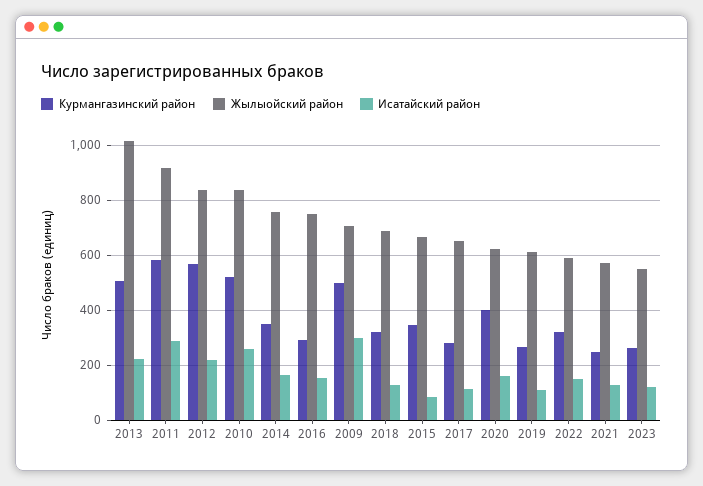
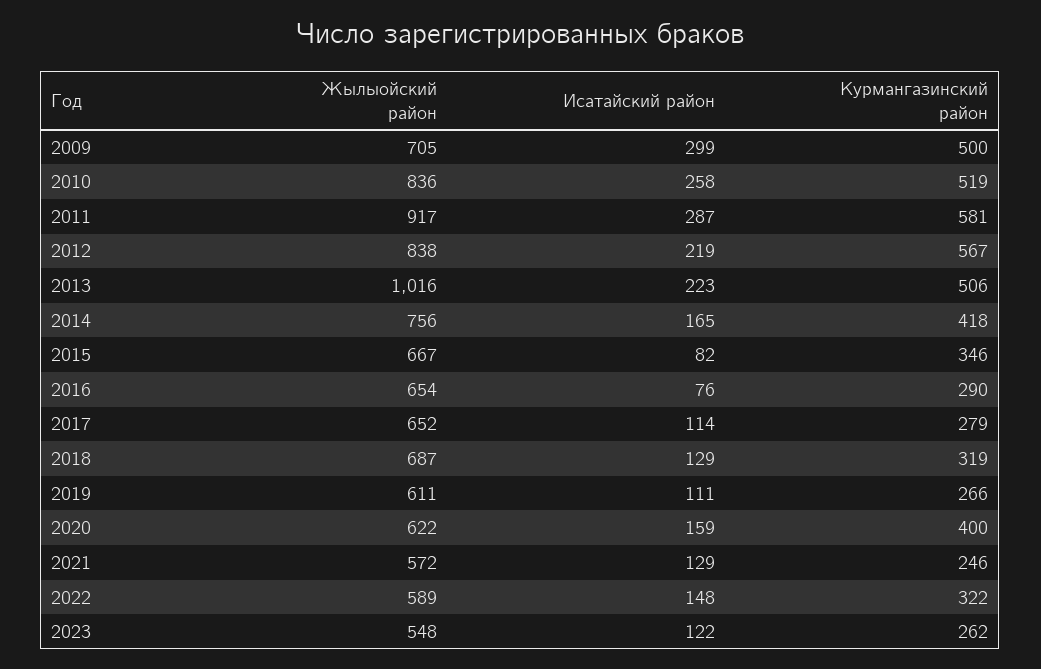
Курмангазинский район, 2014: 350 -> 418
Жылыойский район, 2016: 750 -> 654
Исатайский район, 2016: 150 -> 76

